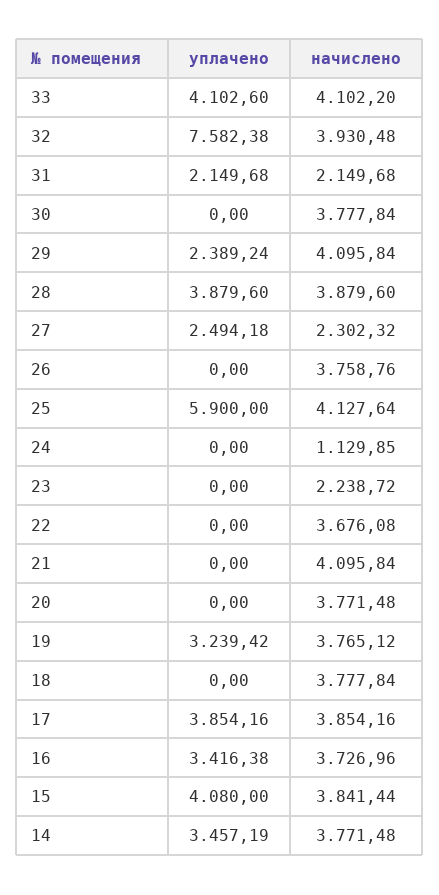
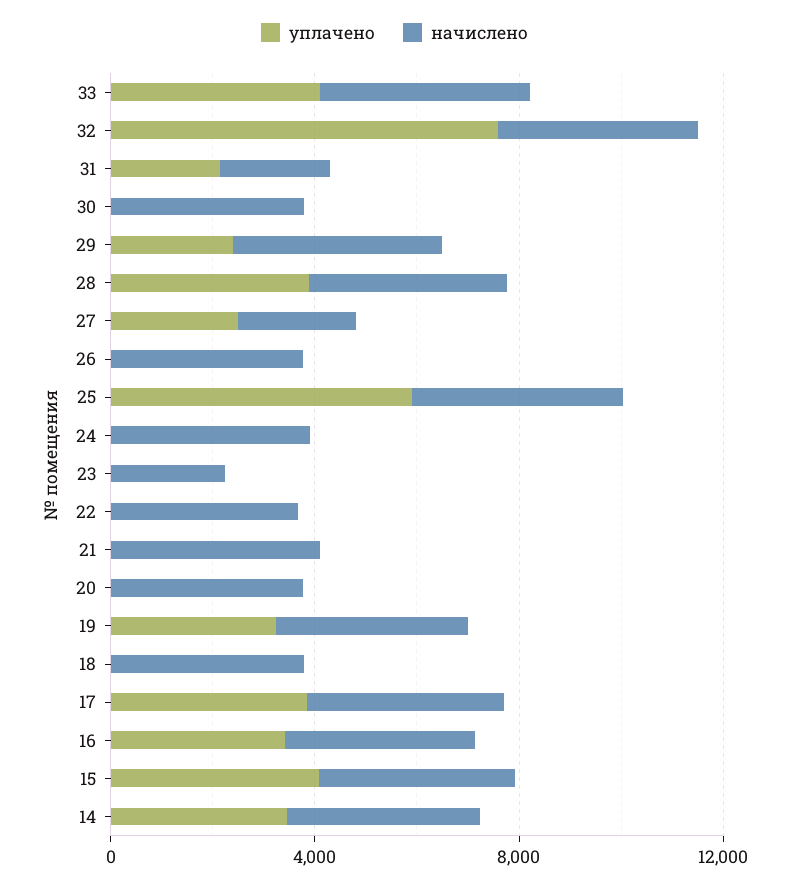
начислено, 24: 1129.85 -> 4000

